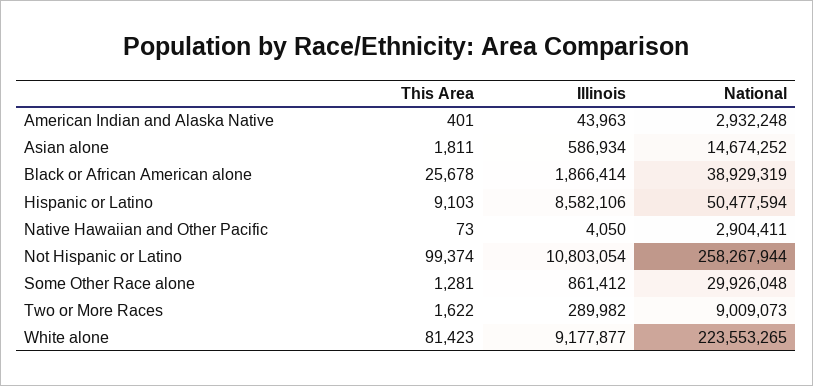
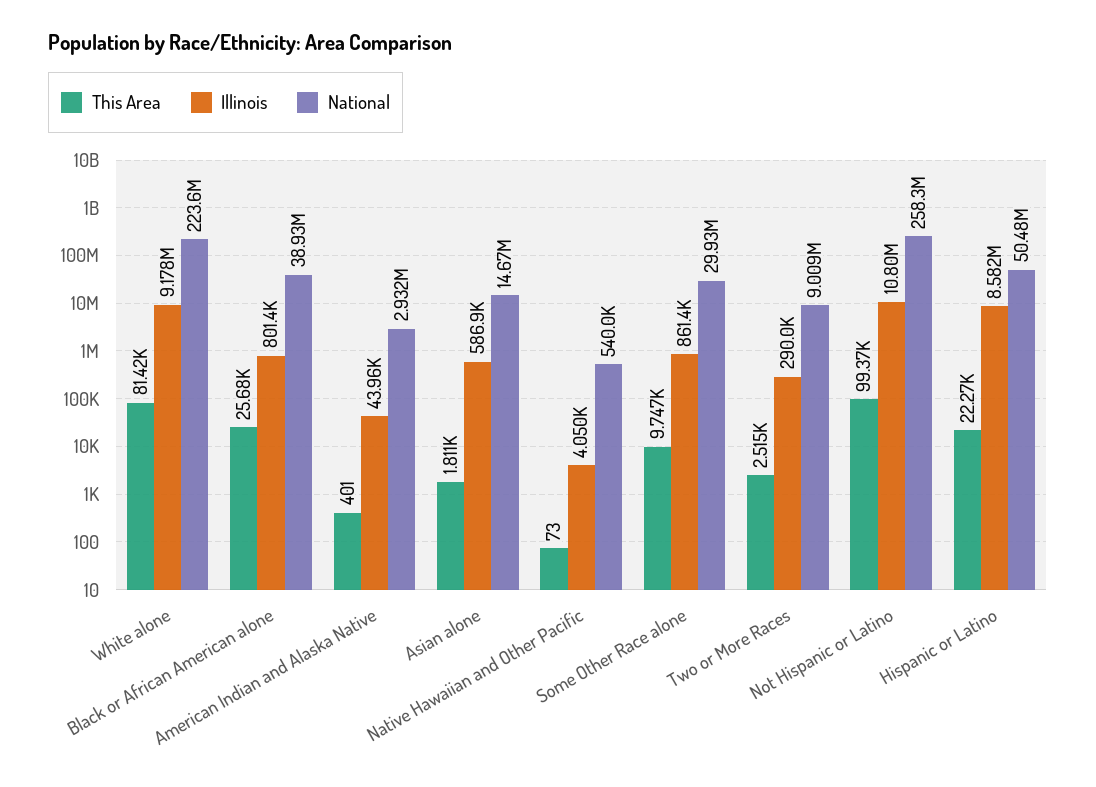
Illinois, Black or African American alone: 1866414 -> 801400
This Area, Hispanic or Latino: 9103 -> 22270
National, Native Hawaiian and Other Pacific: 2904411 -> 540000
This Area, Some Other Race alone: 1281 -> 9747
This Area, Two or More Races: 1622 -> 2515

